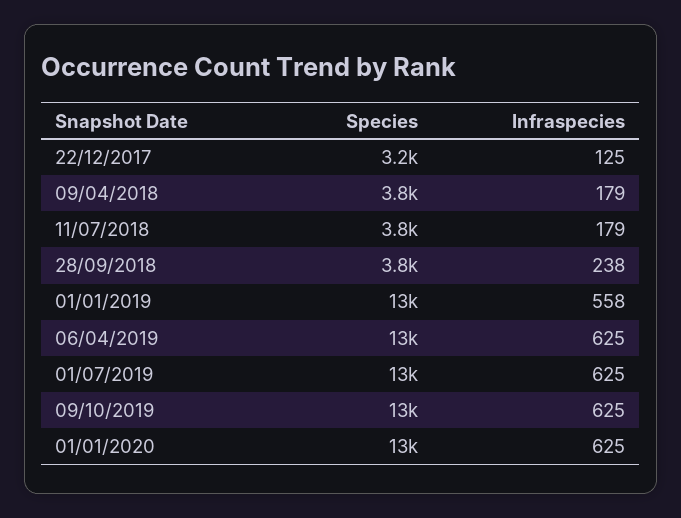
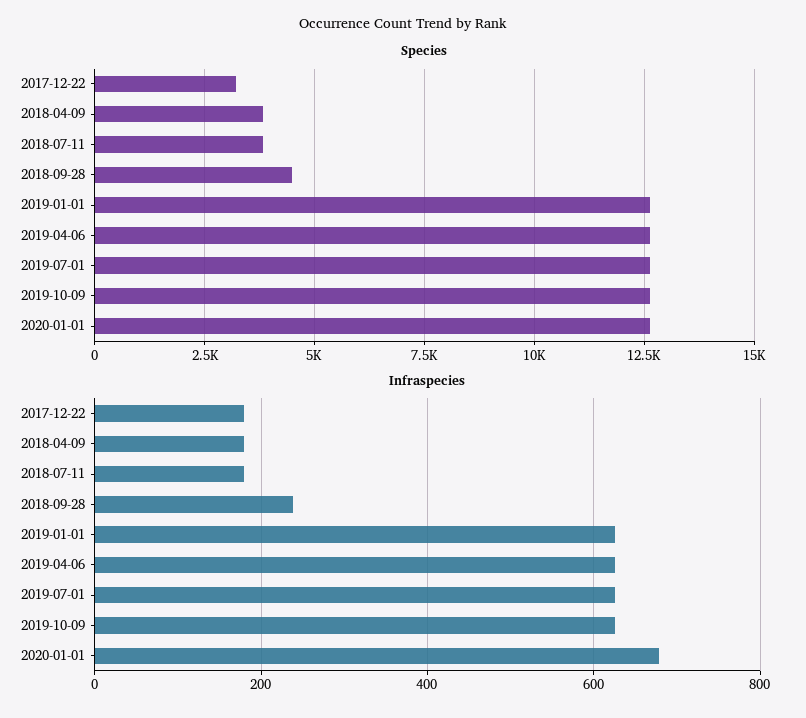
Infraspecies, 22/12/2017: 125 -> 180
Species, 28/09/2018: 3800 -> 4500
Infraspecies, 01/01/2019: 558 -> 620
Infraspecies, 01/01/2020: 625 -> 680

